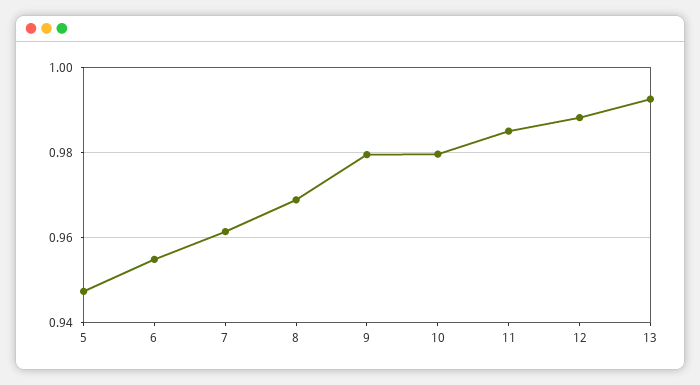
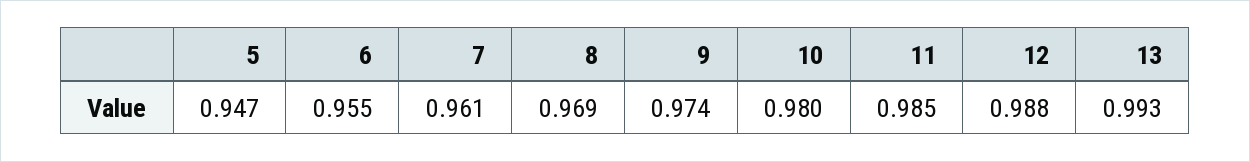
9: 0.98 -> 0.974

